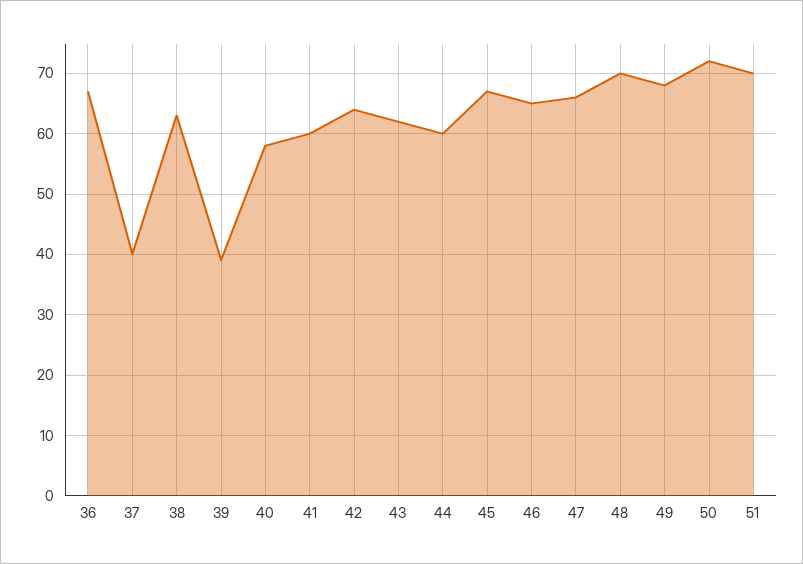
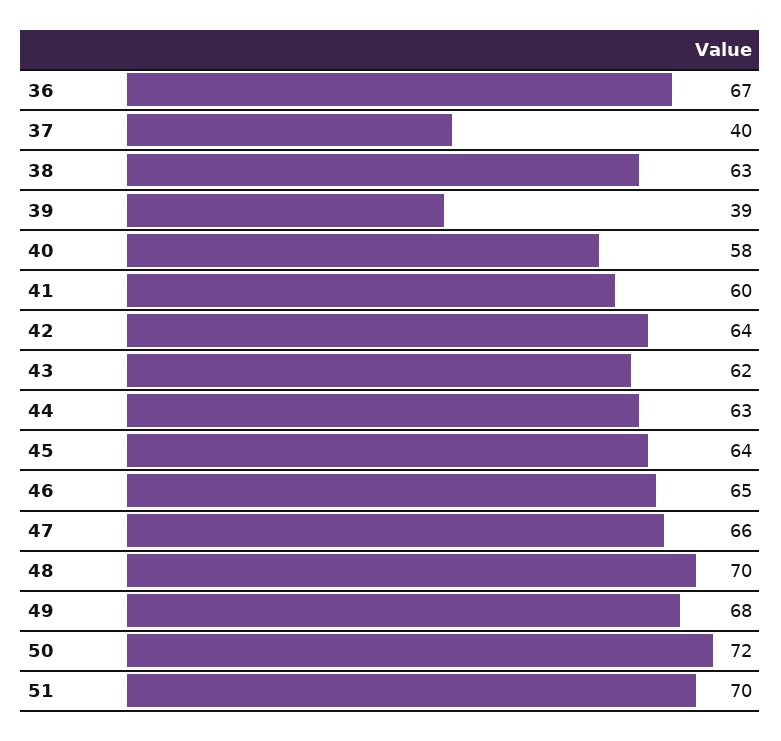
44: 60 -> 63
45: 67 -> 64

